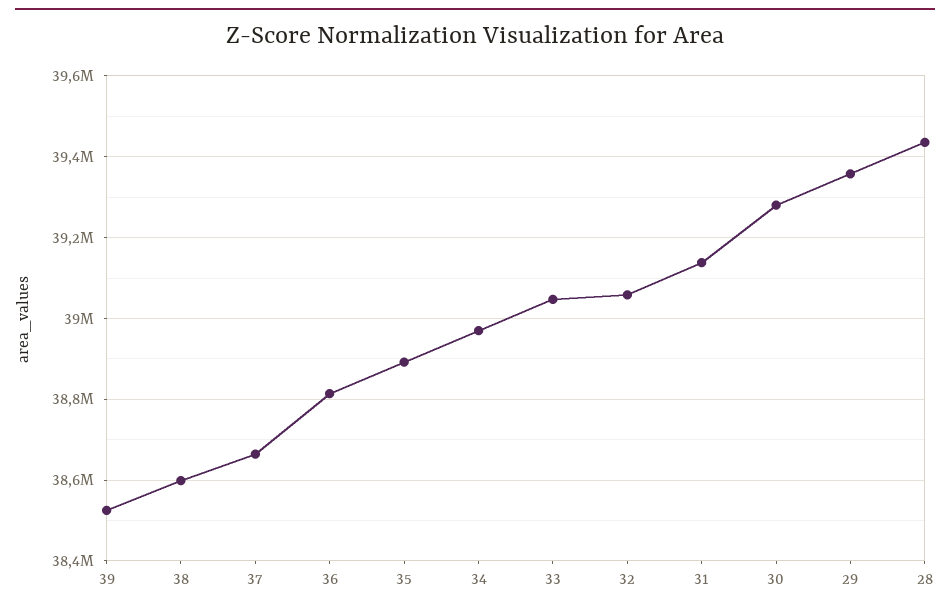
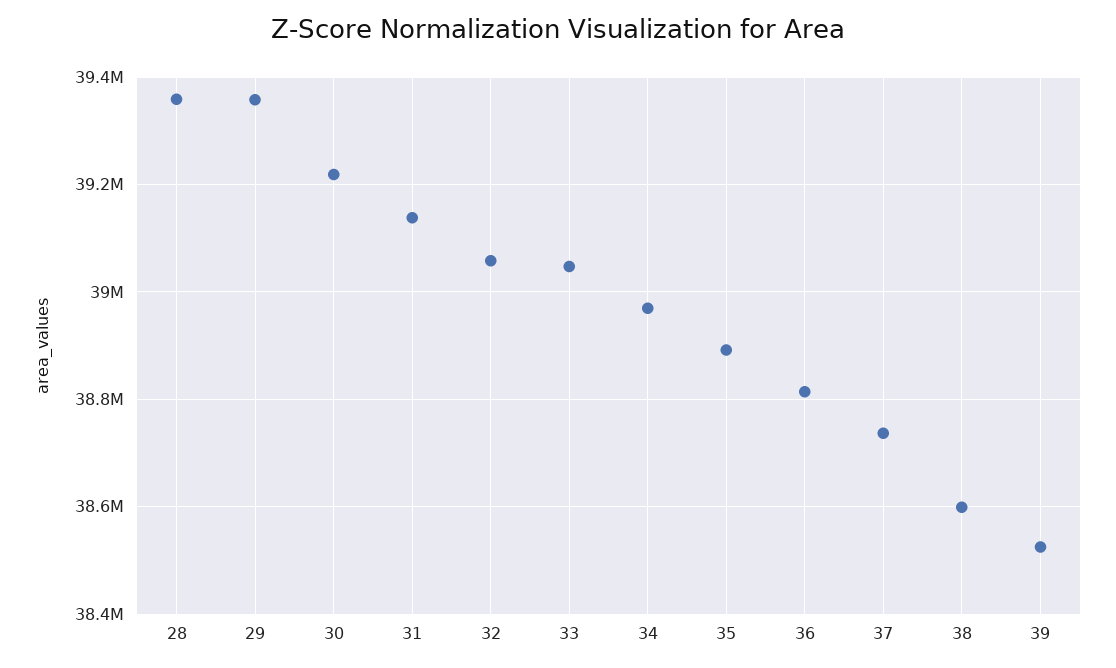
37: 38660000 -> 38740000
30: 39280000 -> 39220000
28: 39440000 -> 39360000

